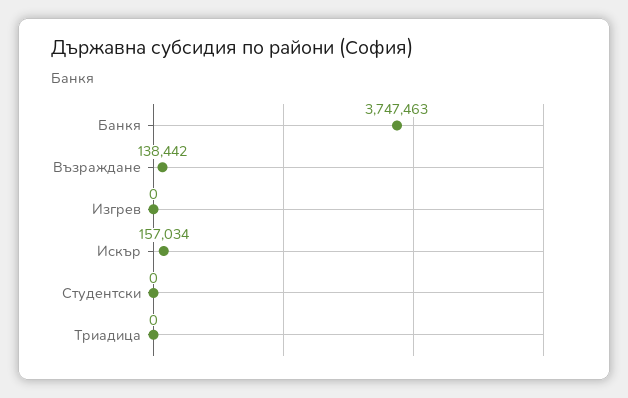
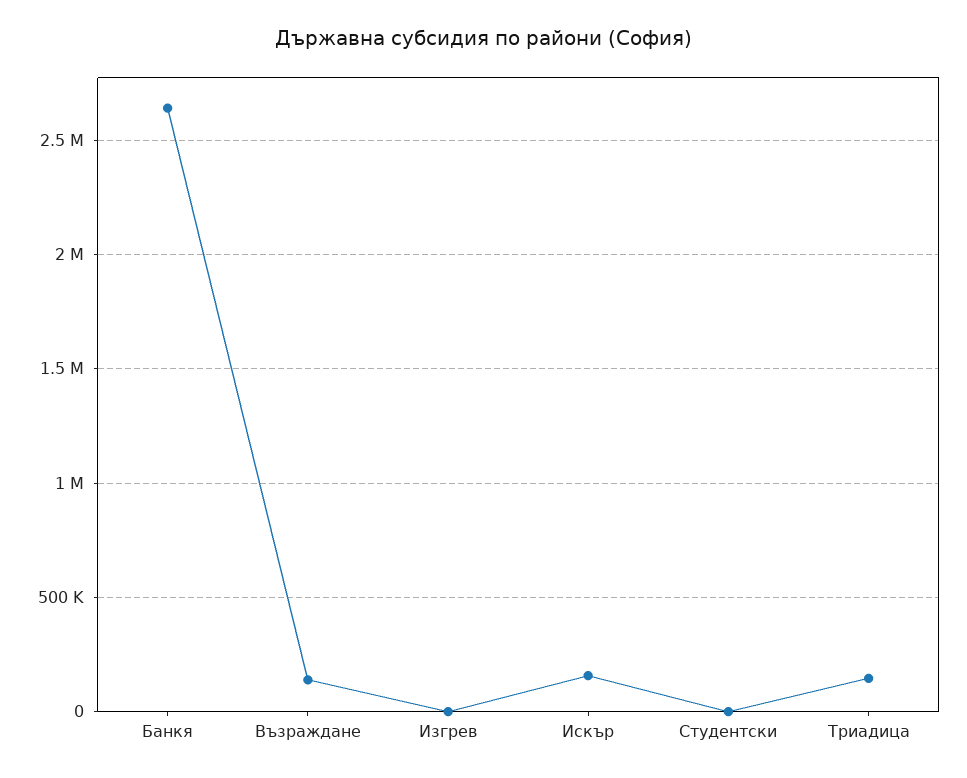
Банкя: 3747463 -> 2650000
Триадица: 0 -> 150000

